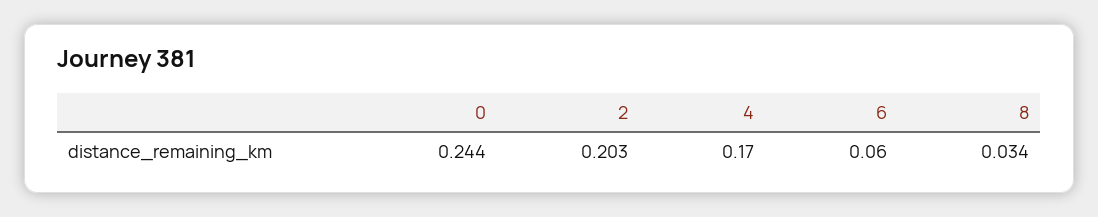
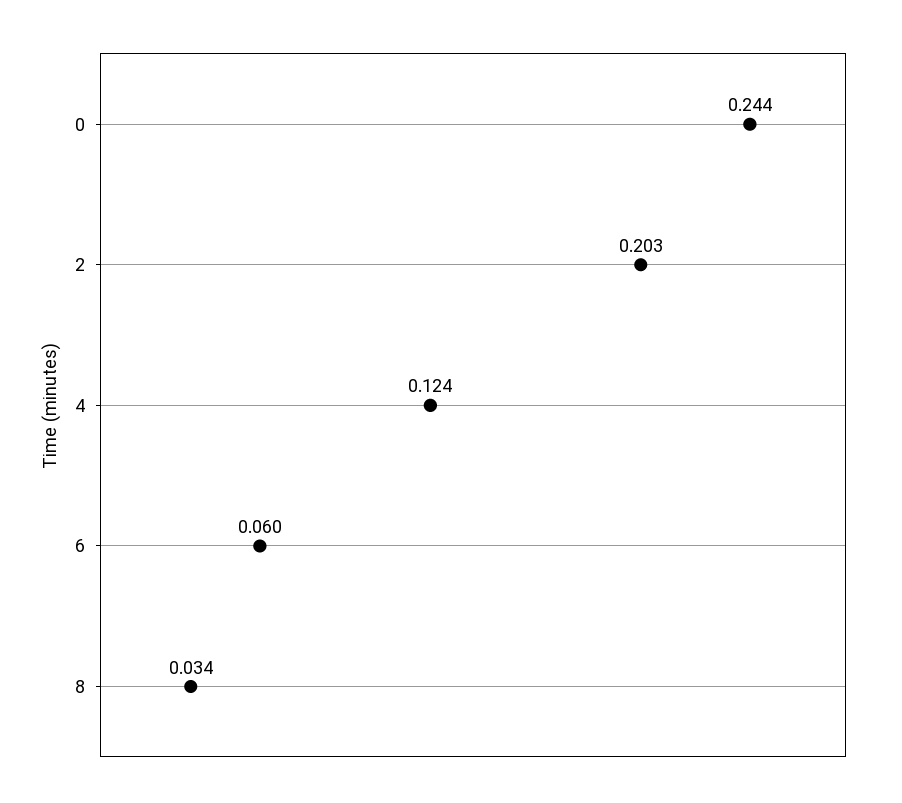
4: 0.17 -> 0.124

